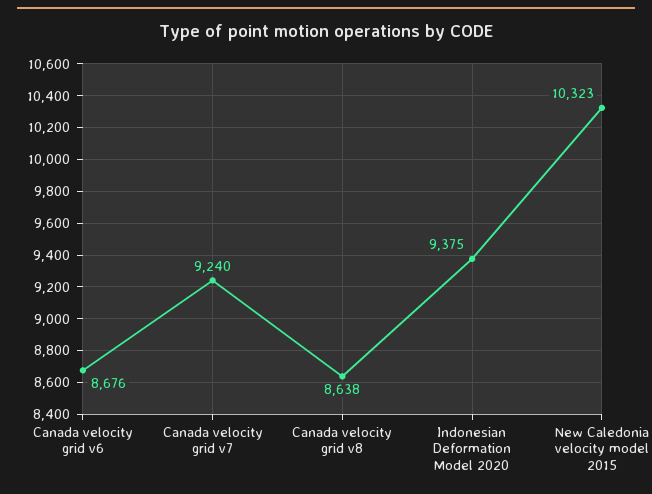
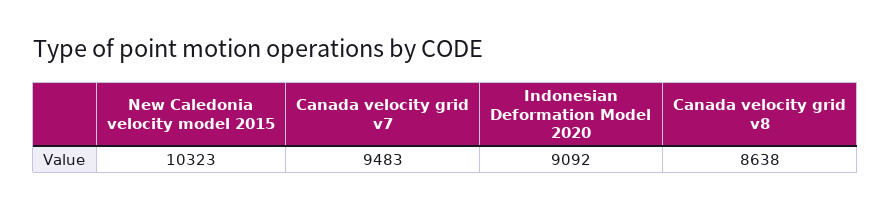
Canada velocity grid v6: 8676 -> none
Canada velocity grid v7: 9240 -> 9483
Indonesian Deformation Model 2020: 9375 -> 9092

